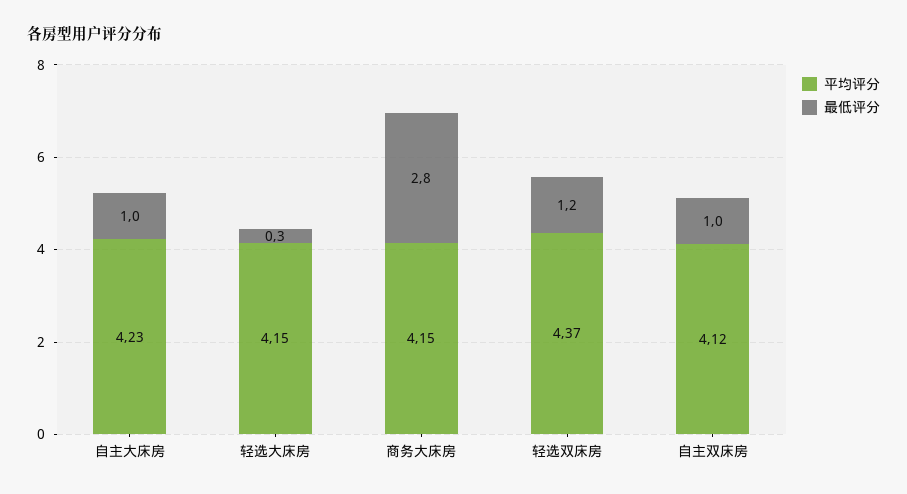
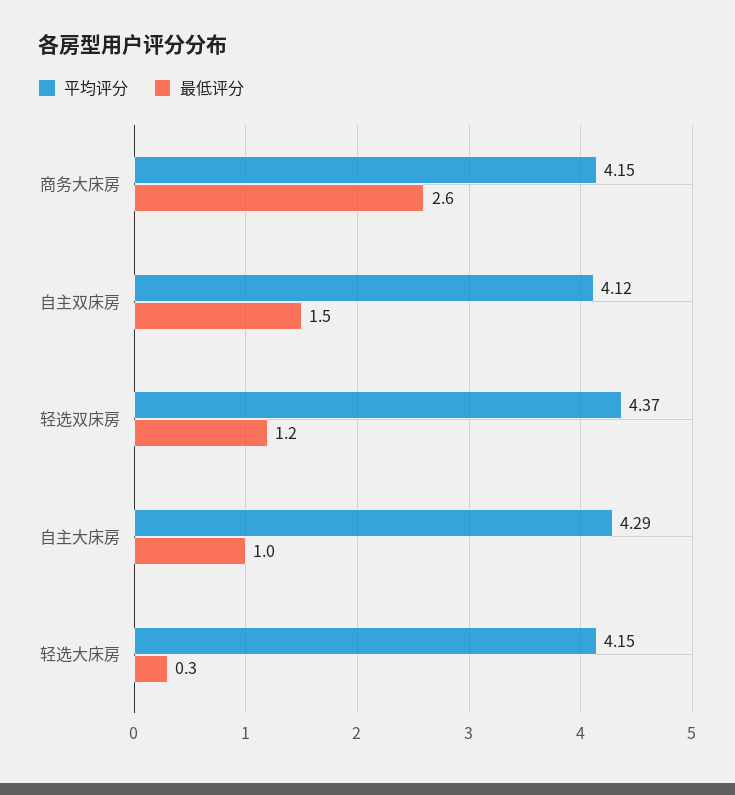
平均评分, 自主大床房: 4.23 -> 4.29
最低评分, 商务大床房: 2.8 -> 2.6
最低评分, 自主双床房: 1 -> 1.5

